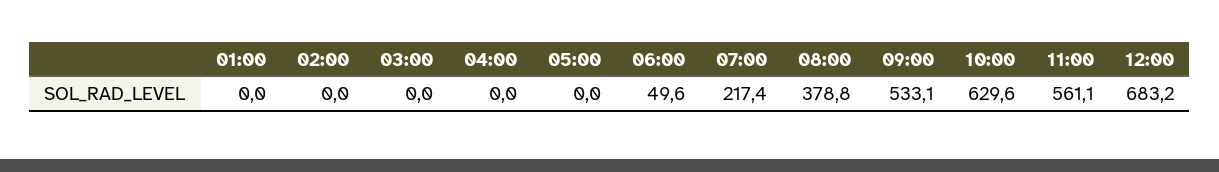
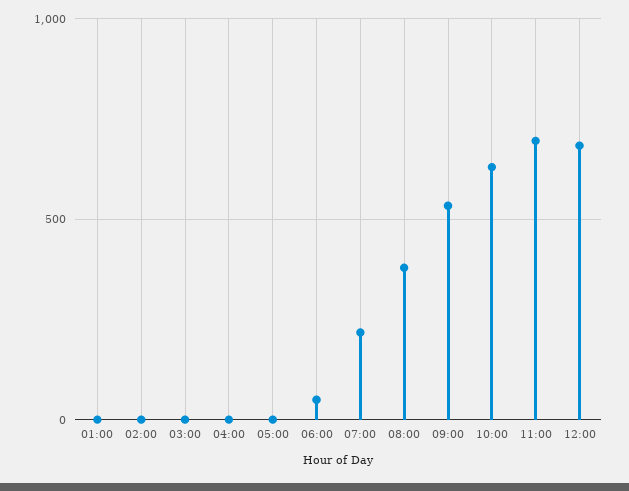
11:00: 561.1 -> 700

